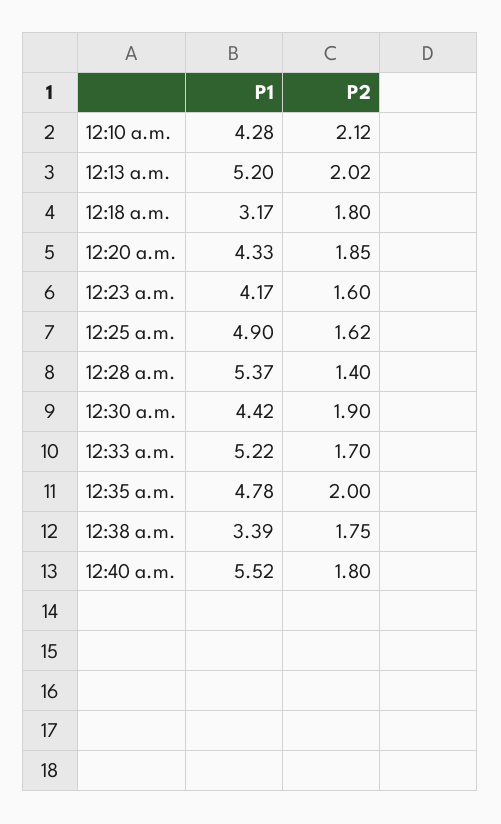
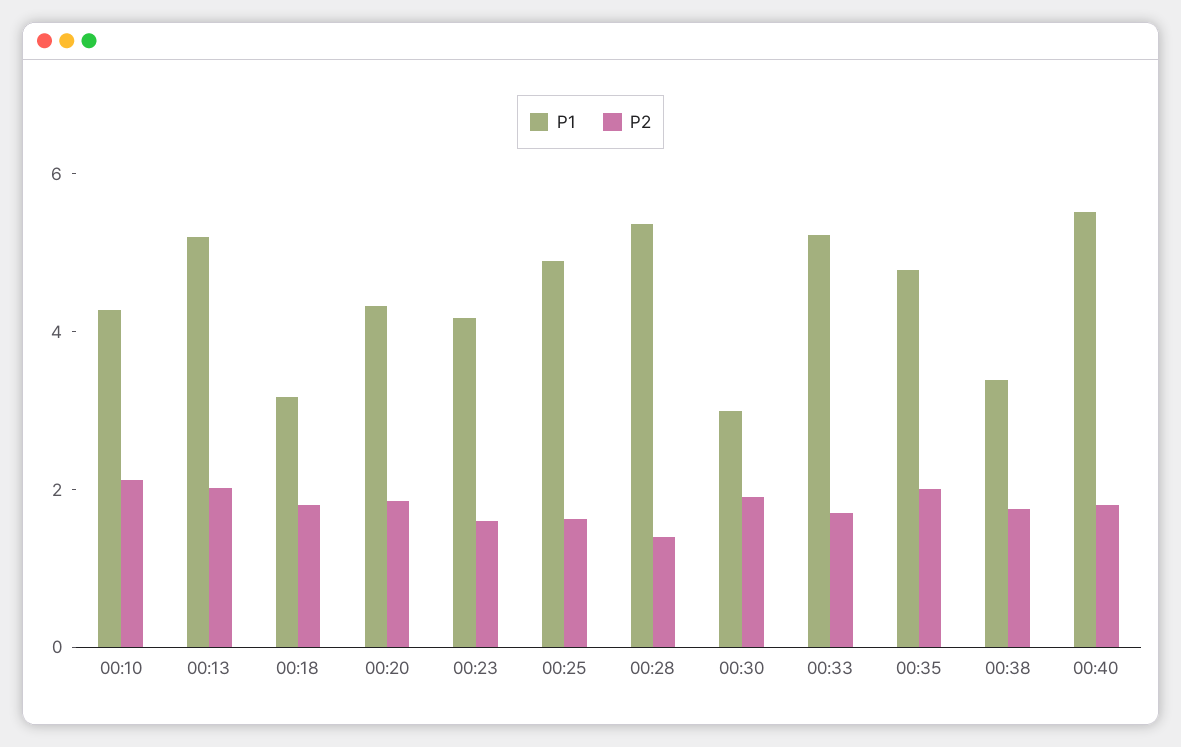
P1, 12:30 a.m.: 4.42 -> 3

